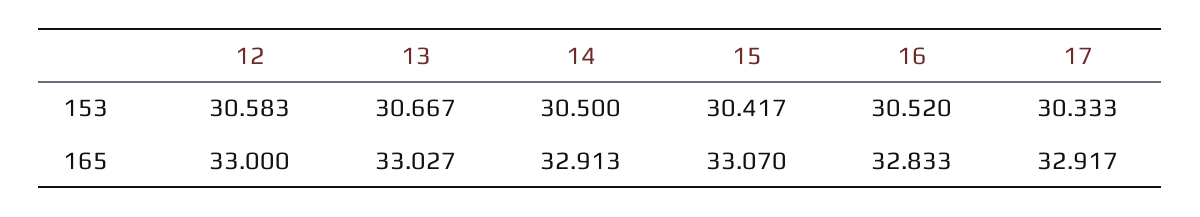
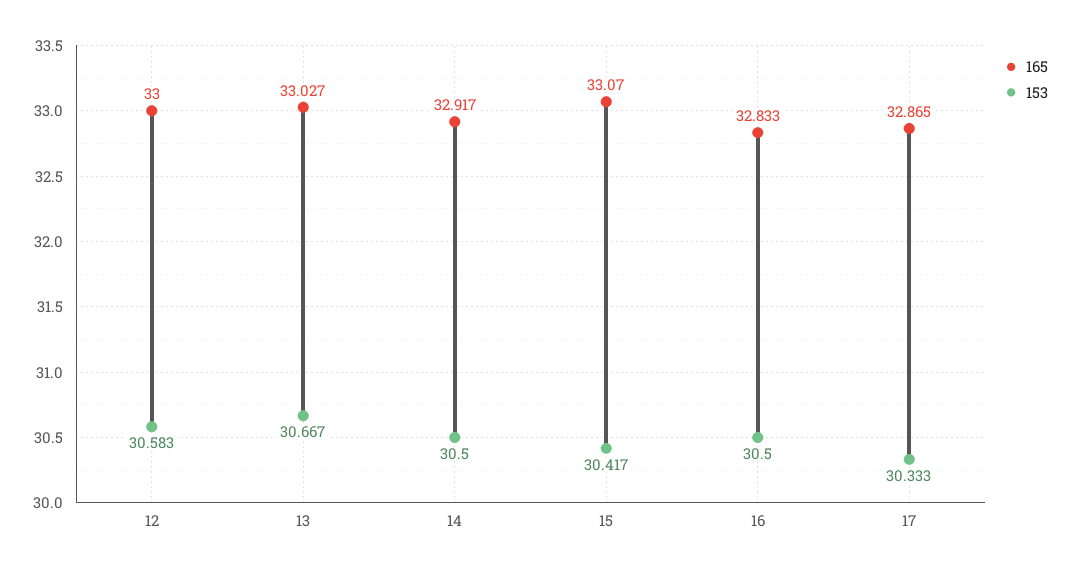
153, 16: 30.52 -> 30.5
165, 14: 32.913 -> 32.917
165, 17: 32.917 -> 32.865

